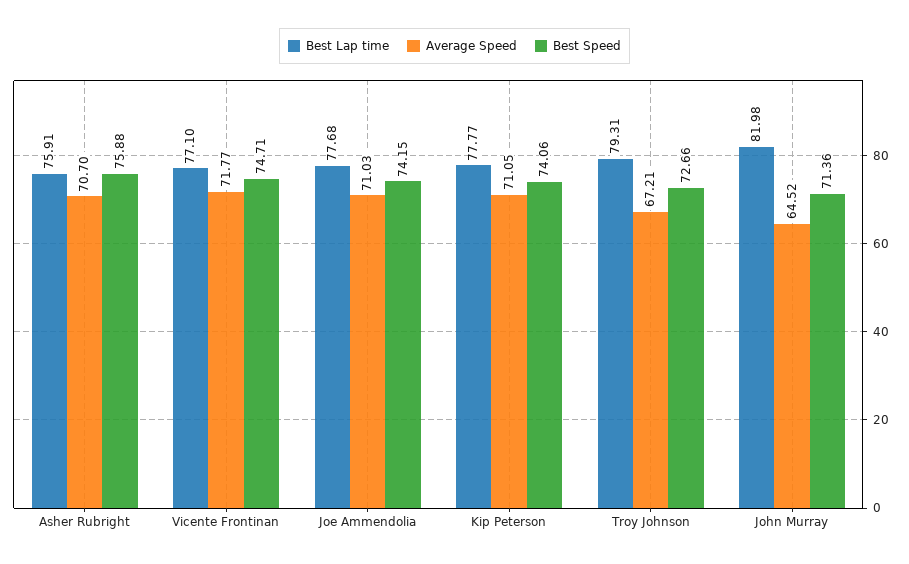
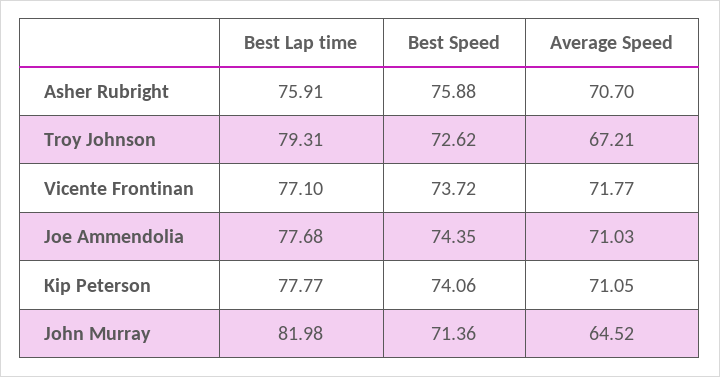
Best Speed, Vicente Frontinan: 74.71 -> 73.72
Best Speed, Joe Ammendolia: 74.15 -> 74.35
Best Speed, Troy Johnson: 72.66 -> 72.62

